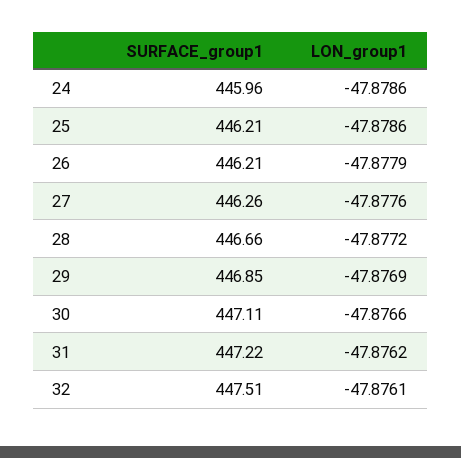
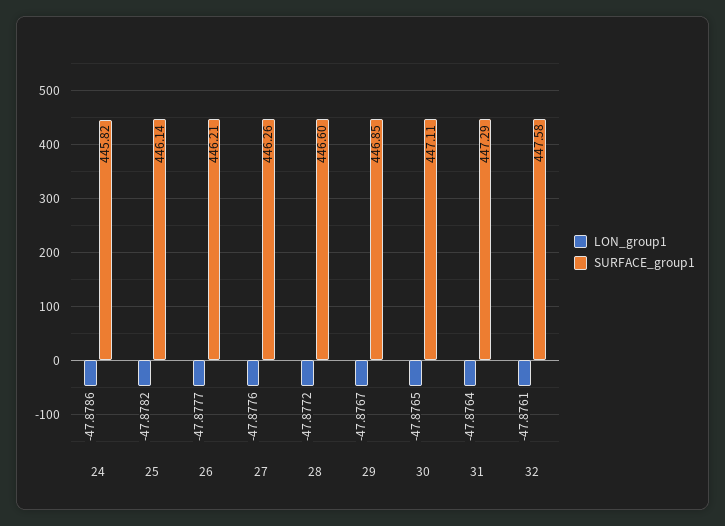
SURFACE_group1, 24: 445.96 -> 445.82
SURFACE_group1, 25: 446.21 -> 446.14
LON_group1, 25: -47.8786 -> -47.8782
LON_group1, 26: -47.8779 -> -47.8777
SURFACE_group1, 28: 446.66 -> 446.6
LON_group1, 29: -47.8769 -> -47.8767
LON_group1, 30: -47.8766 -> -47.8765
SURFACE_group1, 31: 447.22 -> 447.29
LON_group1, 31: -47.8762 -> -47.8764
SURFACE_group1, 32: 447.51 -> 447.58

